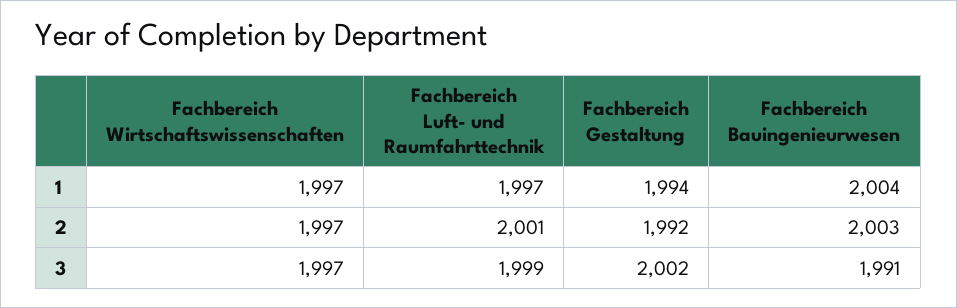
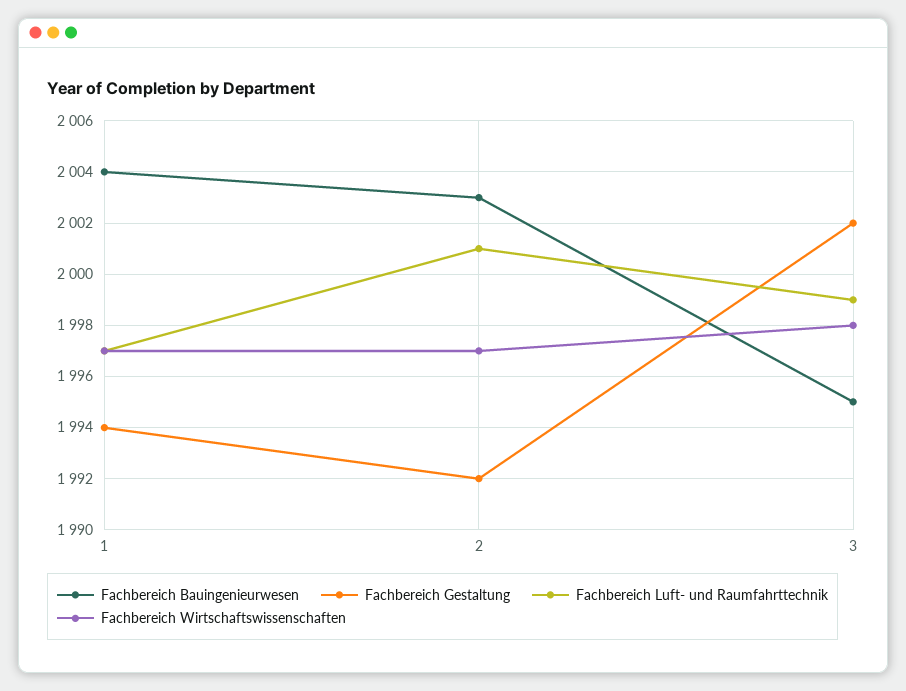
Fachbereich Wirtschaftswissenschaften, 3: 1997 -> 1998
Fachbereich Bauingenieurwesen, 3: 1991 -> 1995

